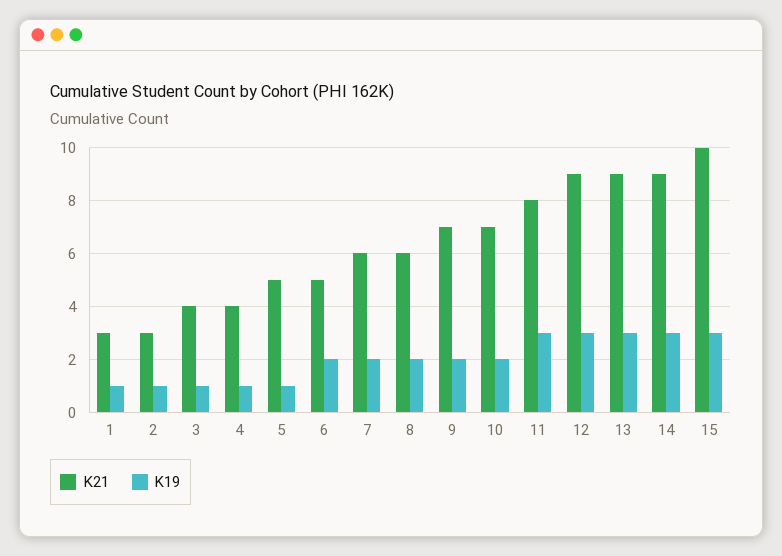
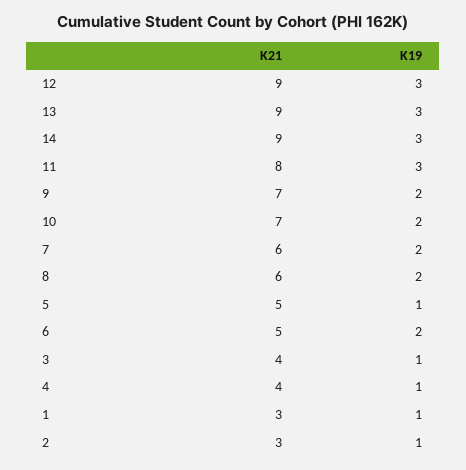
K21, 15: 10 -> none
K19, 15: 3 -> none

